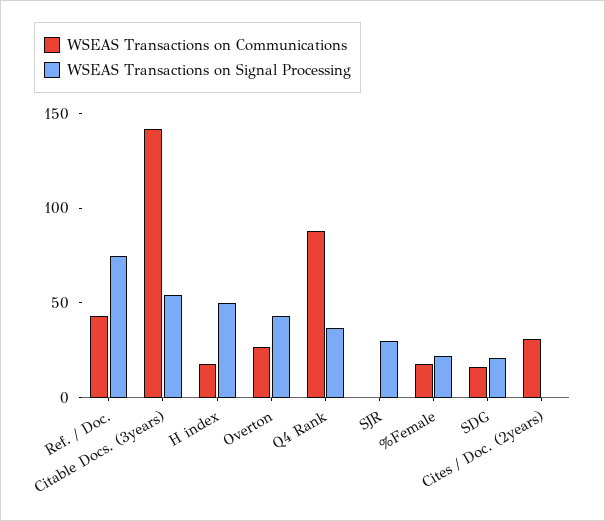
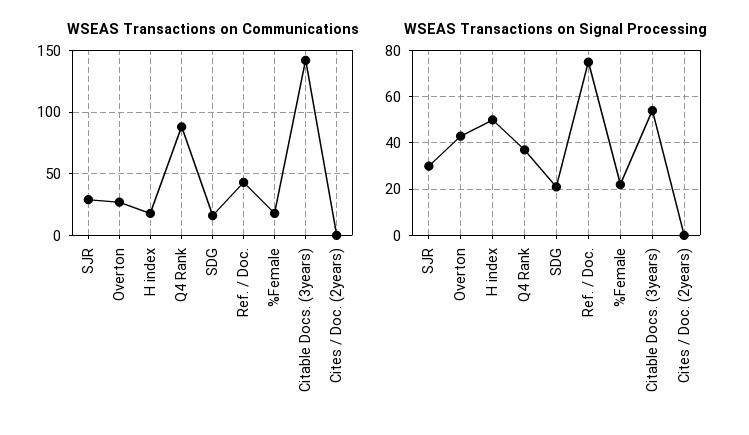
WSEAS Transactions on Communications, SJR: 0 -> 30
WSEAS Transactions on Communications, Cites / Doc. (2years): 30 -> 0

